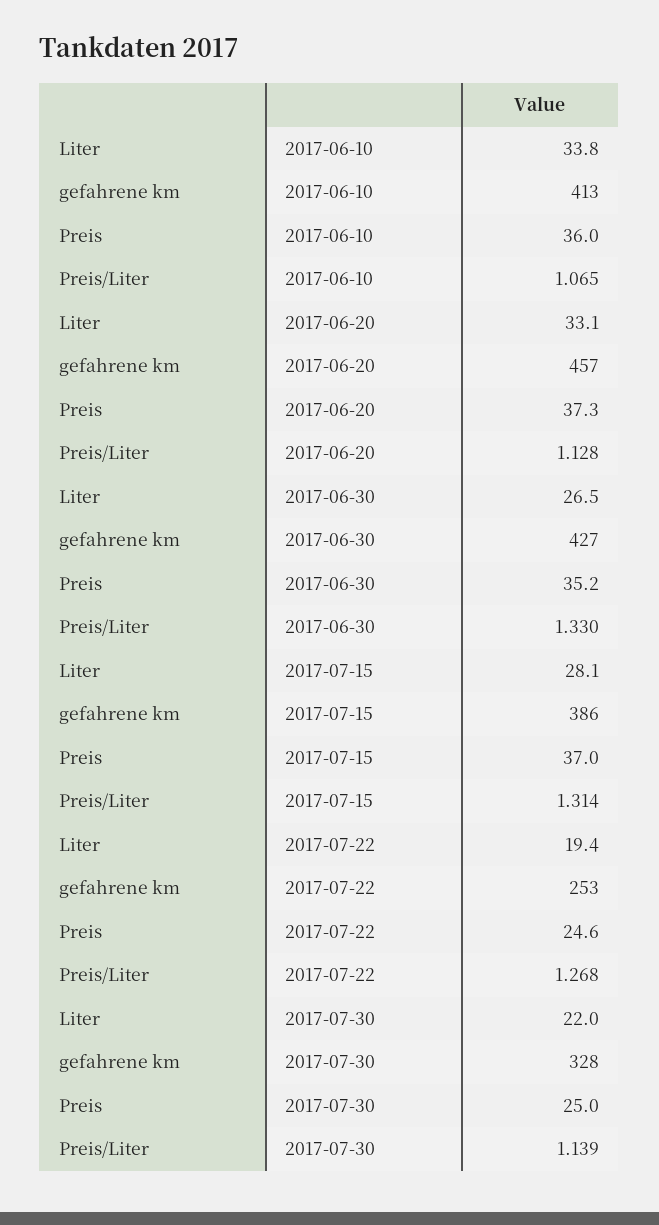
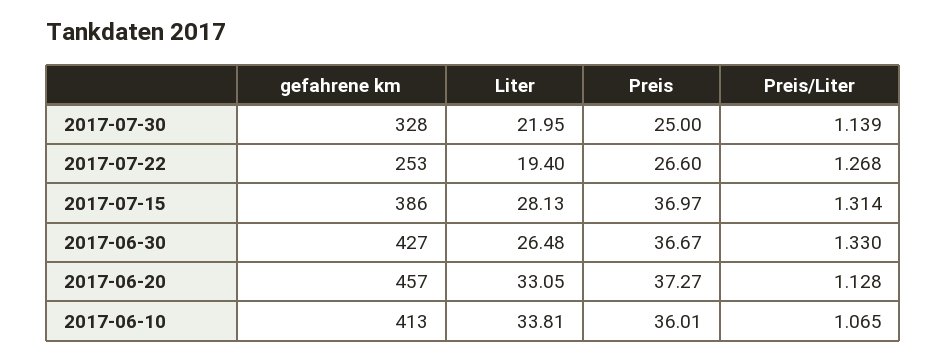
Preis, 2017-06-30: 35.2 -> 36.67
Preis, 2017-07-22: 24.6 -> 26.6

